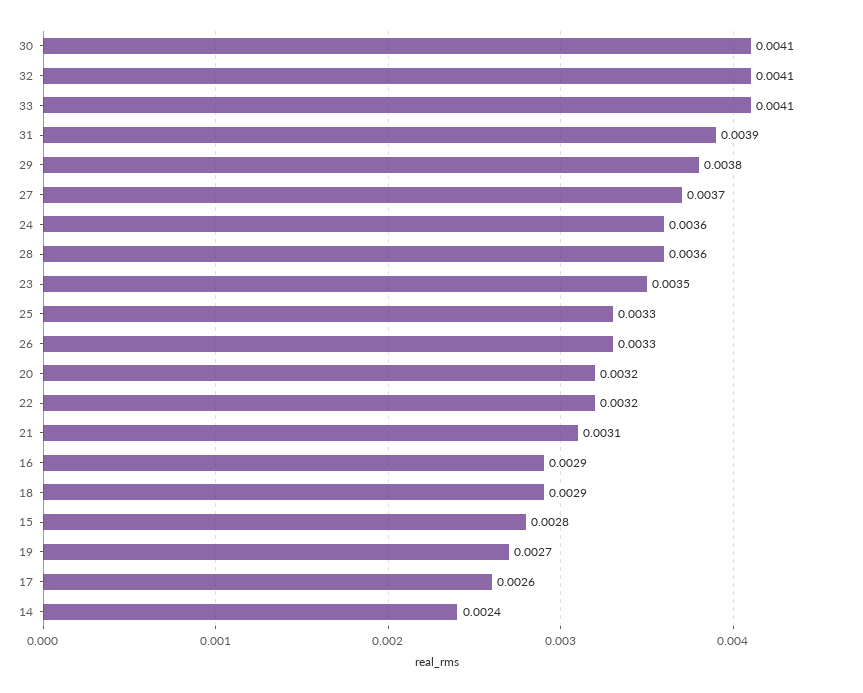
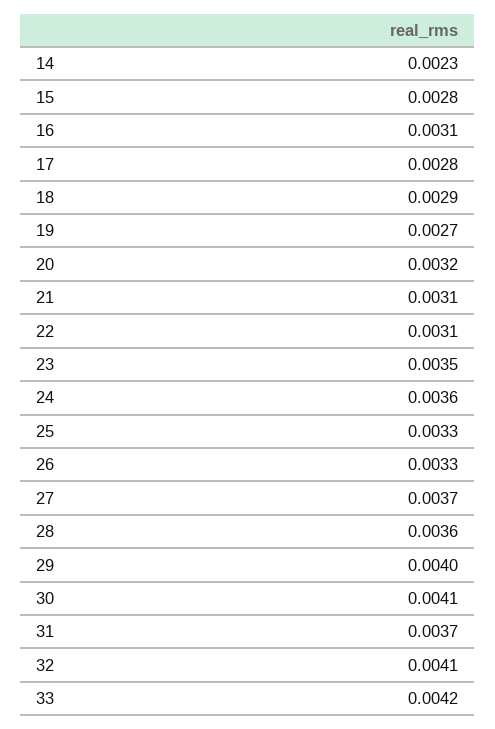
33: 0.0041 -> 0.0042
31: 0.0039 -> 0.0037
29: 0.0038 -> 0.004
22: 0.0032 -> 0.0031
16: 0.0029 -> 0.0031
17: 0.0026 -> 0.0028
14: 0.0024 -> 0.0023

